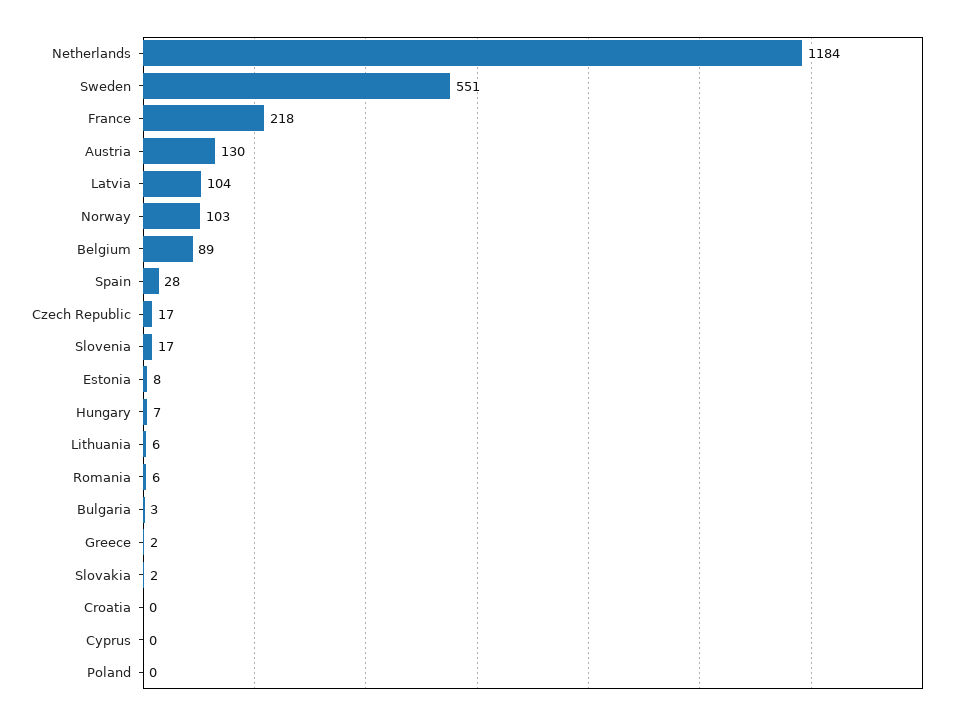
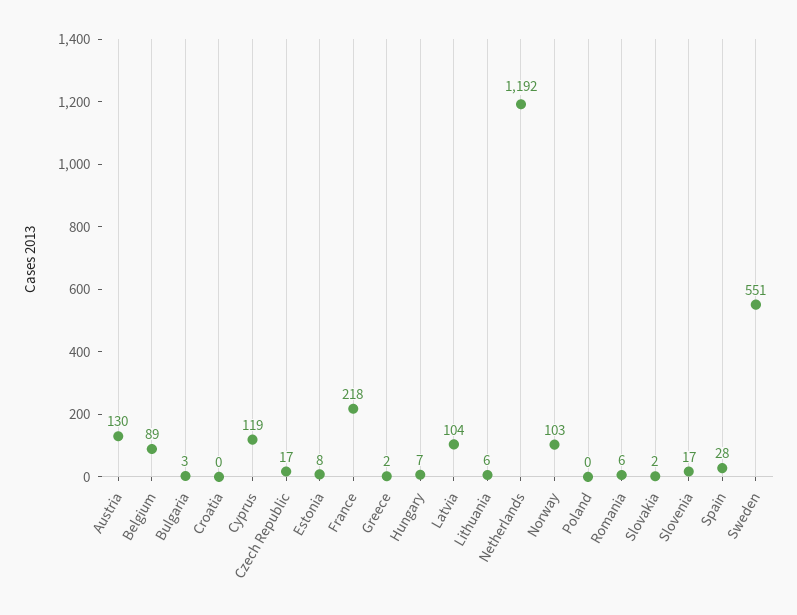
Netherlands: 1184 -> 1192
Cyprus: 0 -> 119

